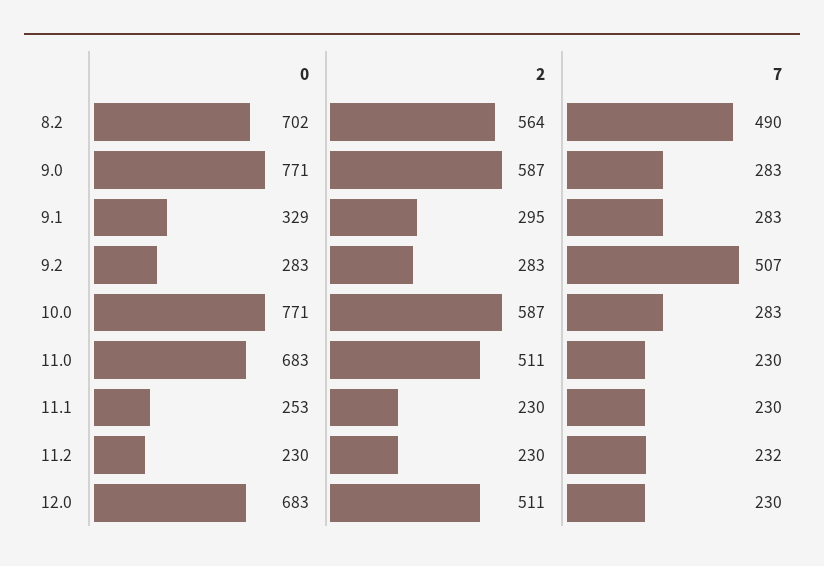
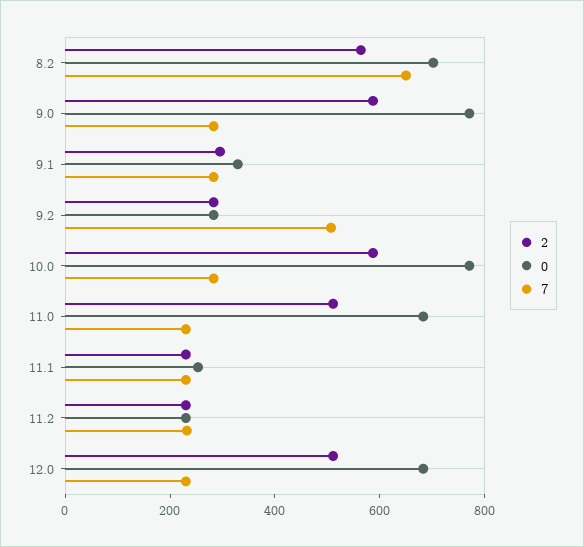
7, 8.2: 490 -> 650

